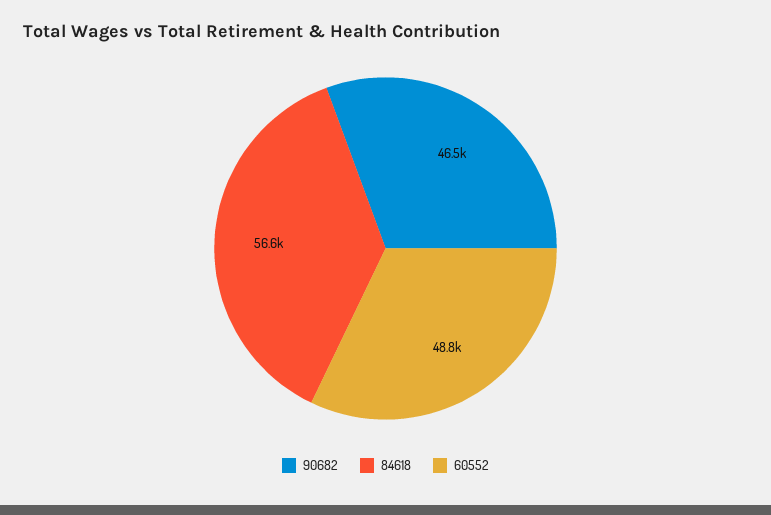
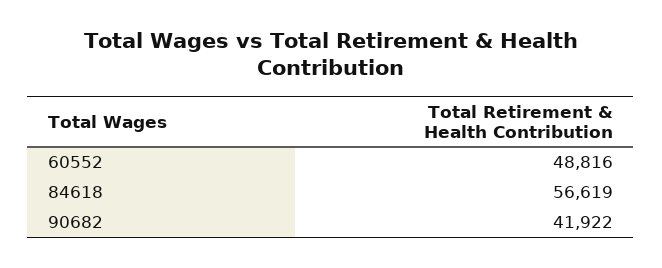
90682: 46500 -> 41922

